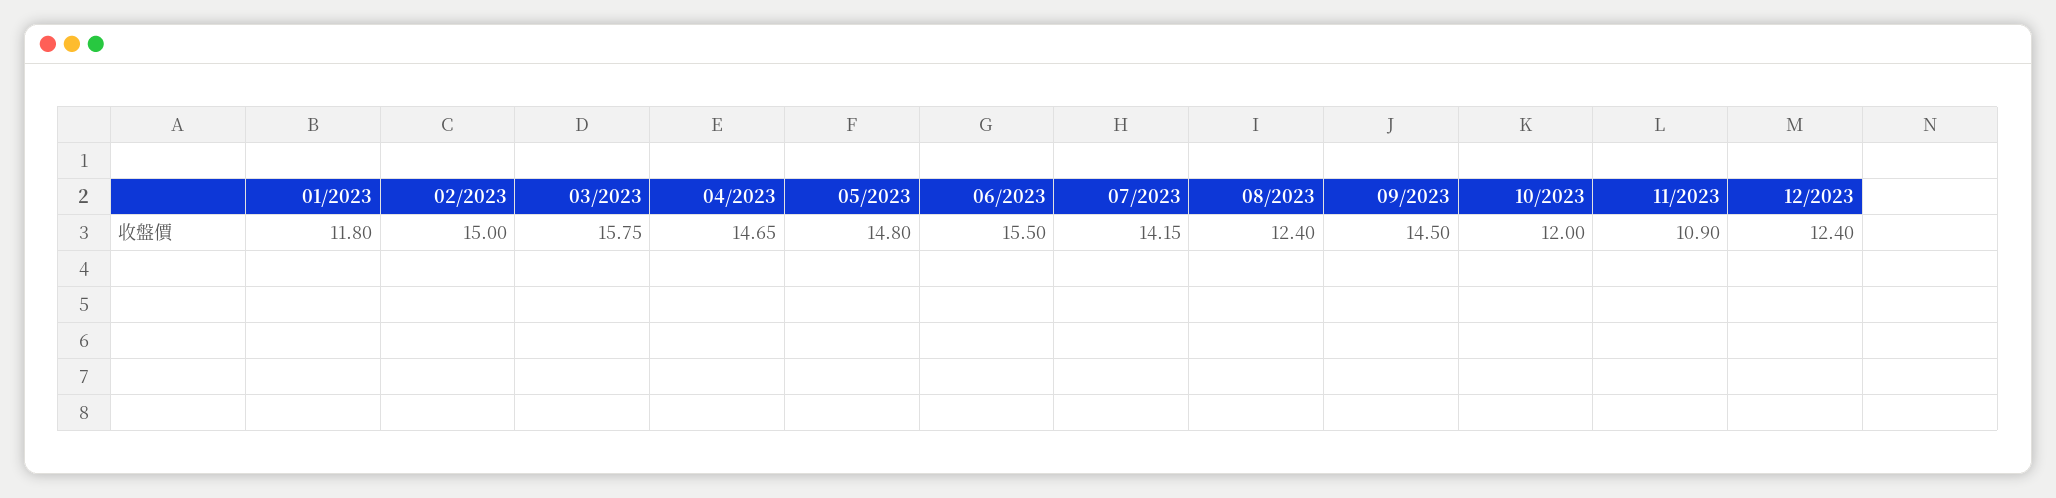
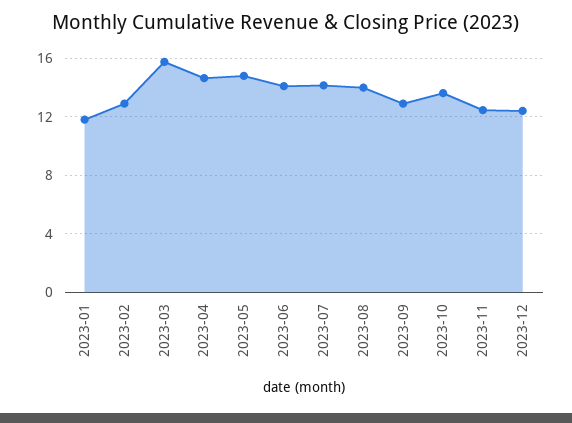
02/2023: 15 -> 13
06/2023: 15.5 -> 14
08/2023: 12.4 -> 14
09/2023: 14.5 -> 13
10/2023: 12 -> 13.5
11/2023: 10.9 -> 12.5

